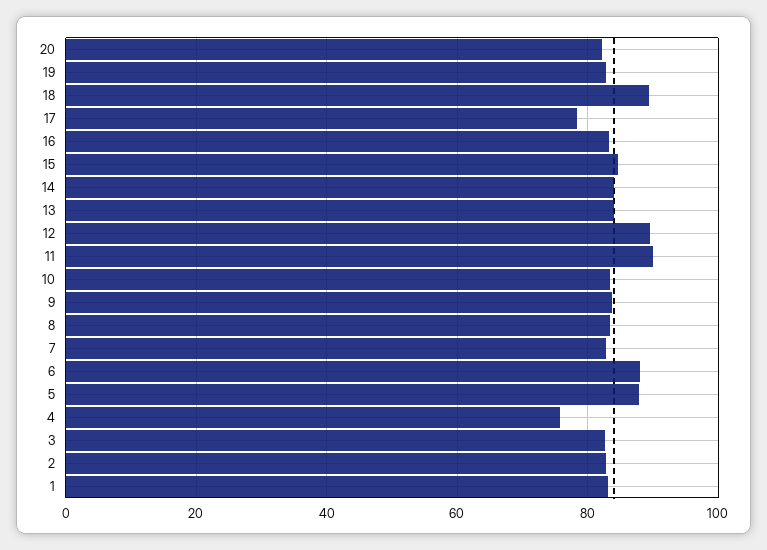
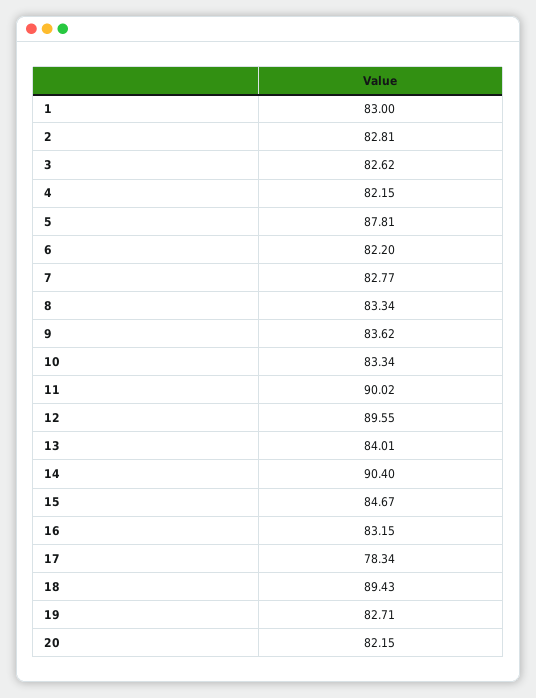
14: 84 -> 90.4
6: 88 -> 82.2
4: 76 -> 82.15

